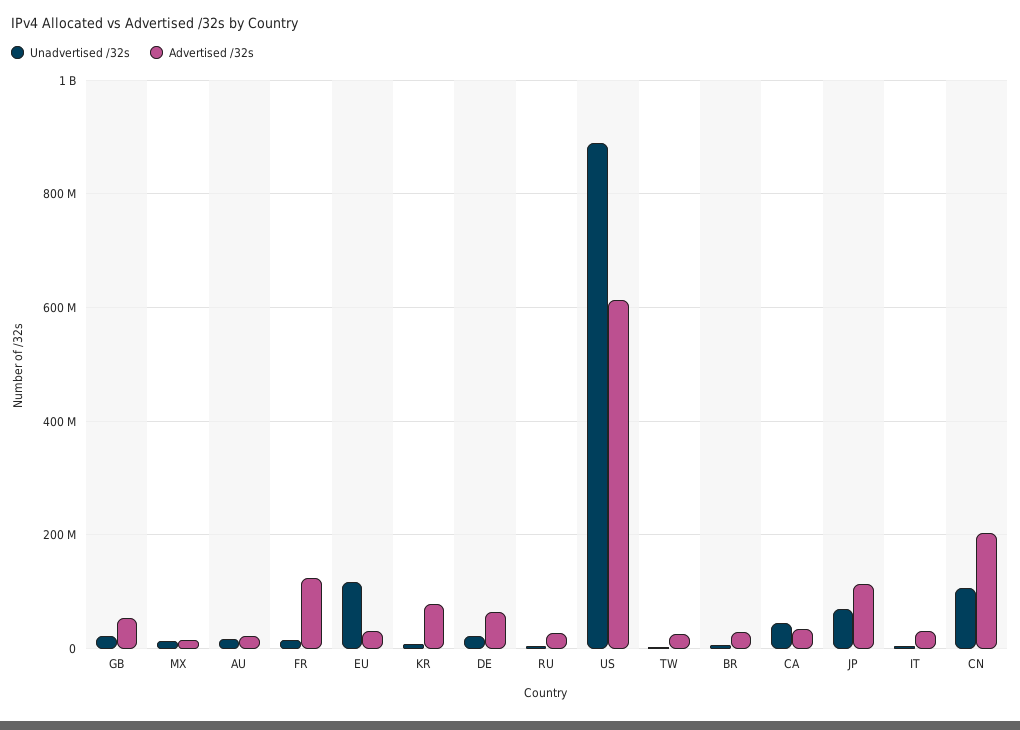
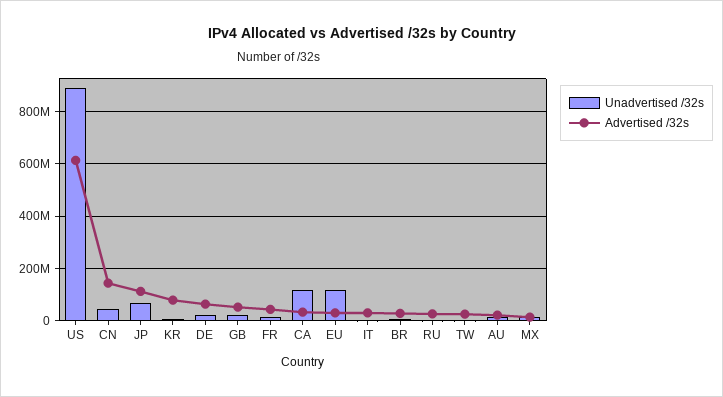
Advertised /32s, FR: 120000000 -> 50000000
Unadvertised /32s, CA: 40000000 -> 125000000
Unadvertised /32s, CN: 100000000 -> 50000000
Advertised /32s, CN: 200000000 -> 150000000

